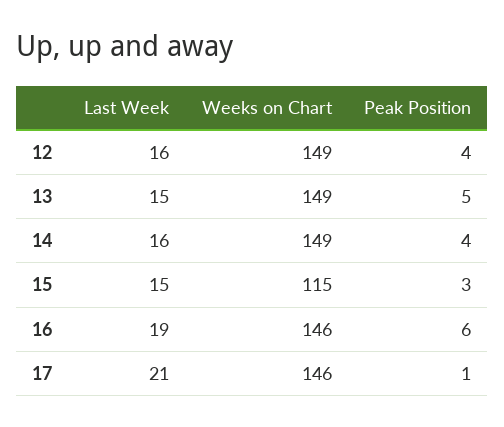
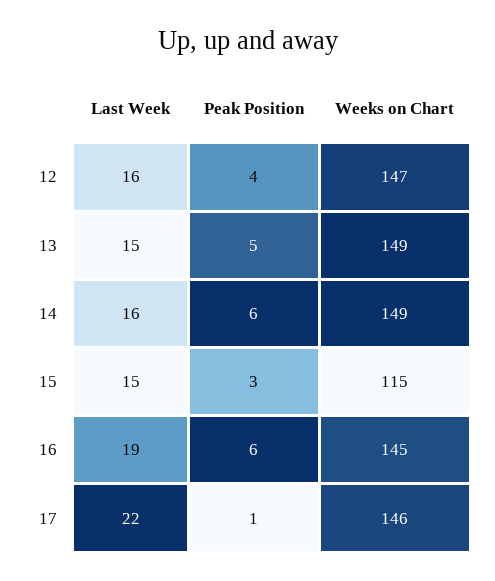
Weeks on Chart, 12: 149 -> 147
Peak Position, 14: 4 -> 6
Weeks on Chart, 16: 146 -> 145
Last Week, 17: 21 -> 22

